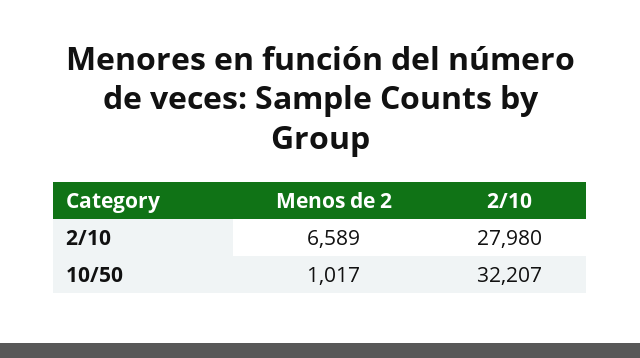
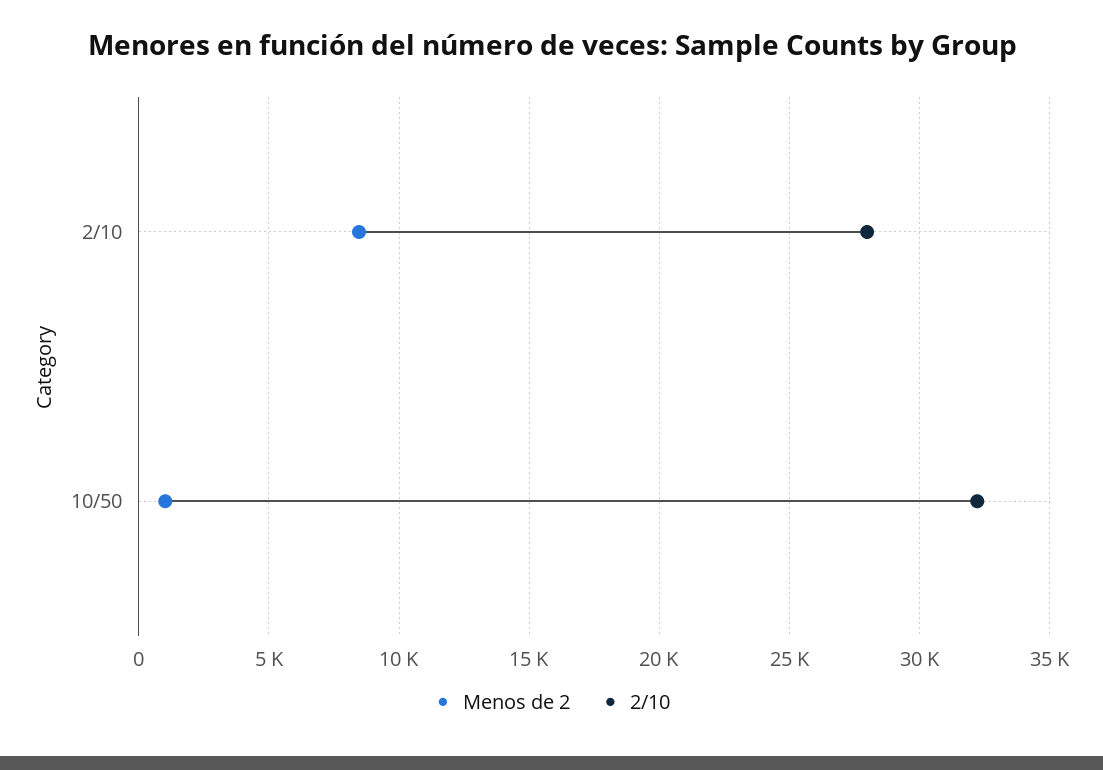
Menos de 2, 2/10: 6589 -> 8500

